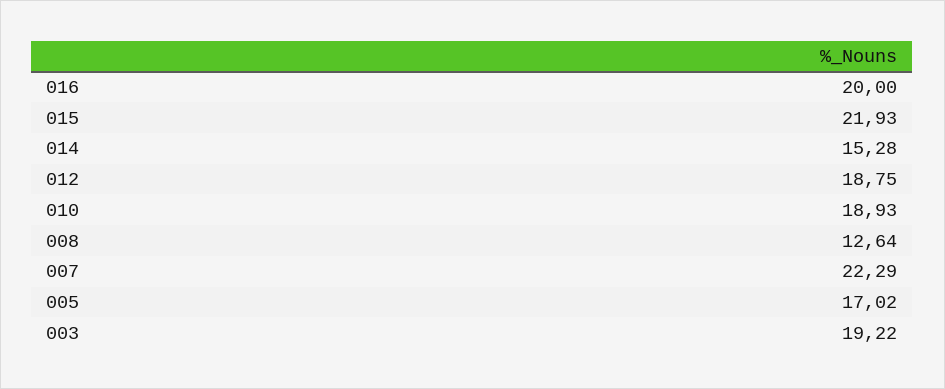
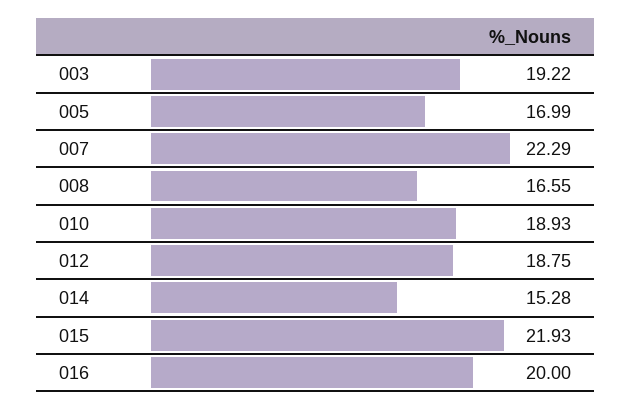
008: 12.64 -> 16.55
005: 17.02 -> 16.99

